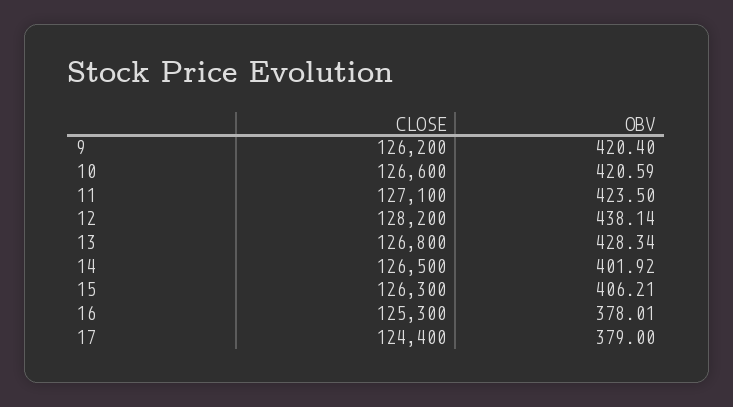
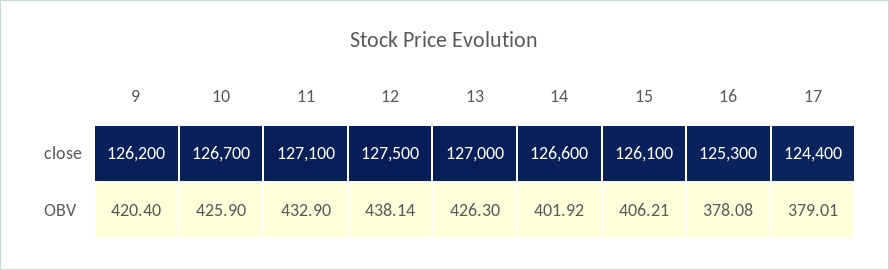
CLOSE, 10: 126600 -> 126700
OBV, 10: 420.59 -> 425.9
OBV, 11: 423.5 -> 432.9
CLOSE, 12: 128200 -> 127500
CLOSE, 13: 126800 -> 127000
OBV, 13: 428.34 -> 426.3
CLOSE, 14: 126500 -> 126600
CLOSE, 15: 126300 -> 126100
OBV, 16: 378.01 -> 378.08
OBV, 17: 379 -> 379.01

